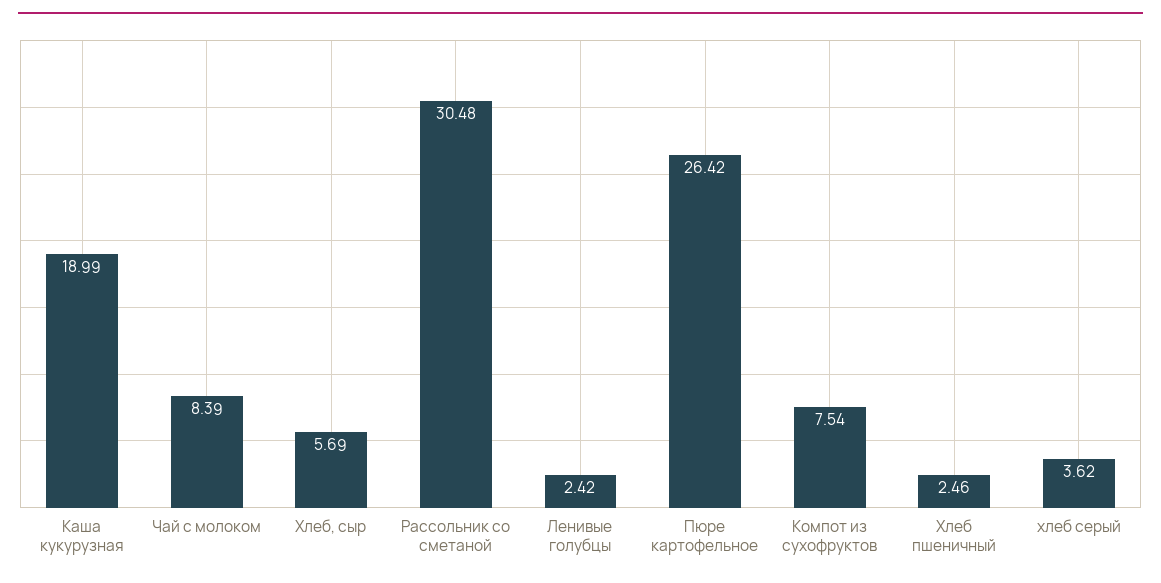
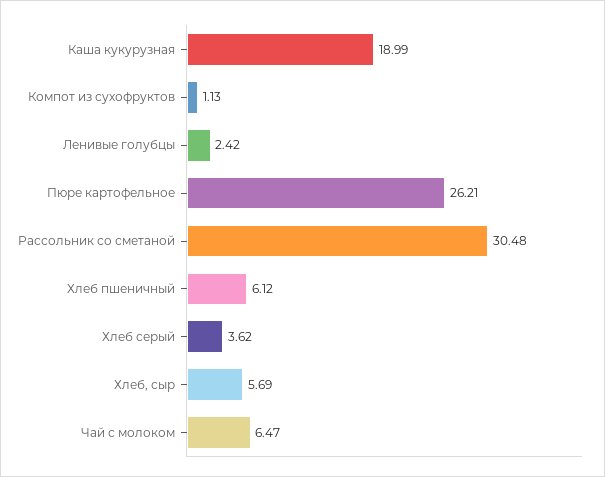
Чай с молоком: 8.39 -> 6.47
Пюре картофельное: 26.42 -> 26.21
Компот из сухофруктов: 7.54 -> 1.13
Хлеб пшеничный: 2.46 -> 6.12

